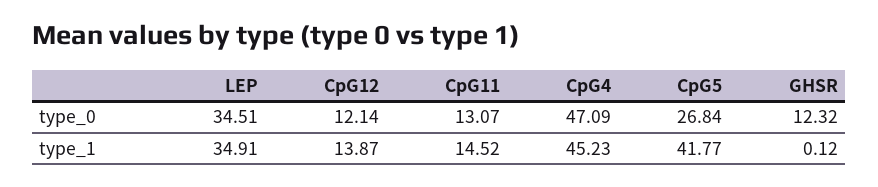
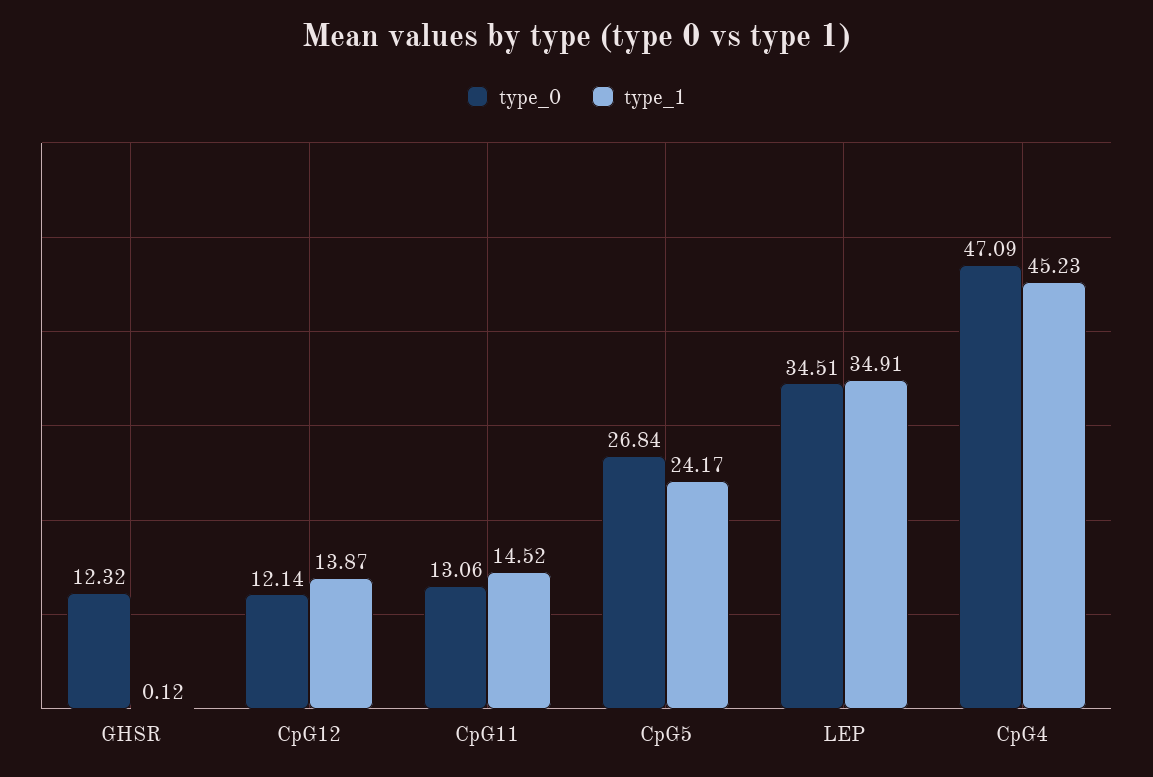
type_0, CpG11: 13.07 -> 13.06
type_1, CpG5: 41.77 -> 24.17

